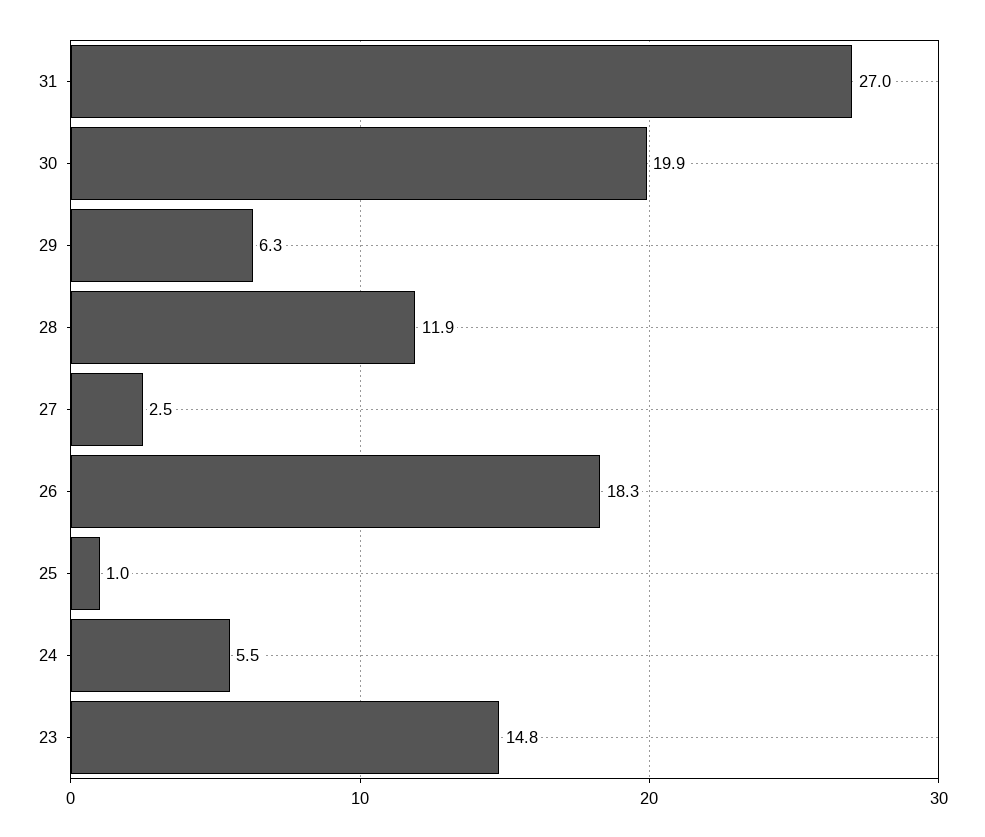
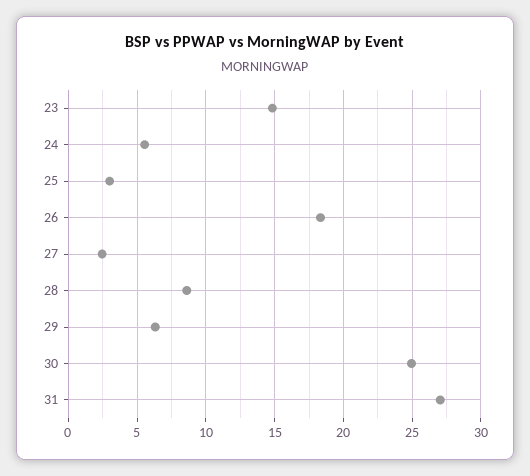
30: 19.9 -> 25
28: 11.9 -> 8.5
25: 1 -> 3

